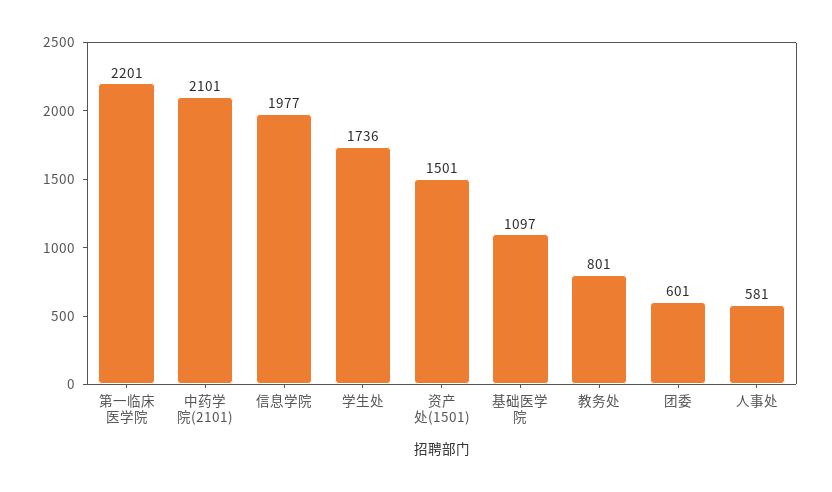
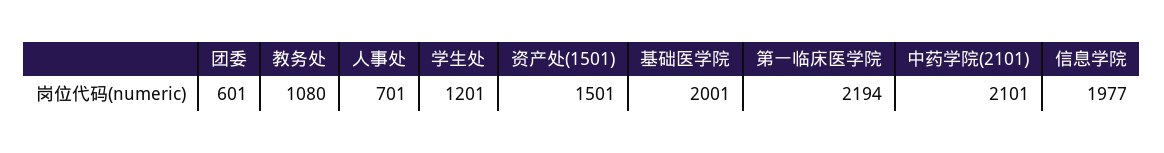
第一临床医学院: 2201 -> 2194
学生处: 1736 -> 1201
基础医学院: 1097 -> 2001
教务处: 801 -> 1080
人事处: 581 -> 701

